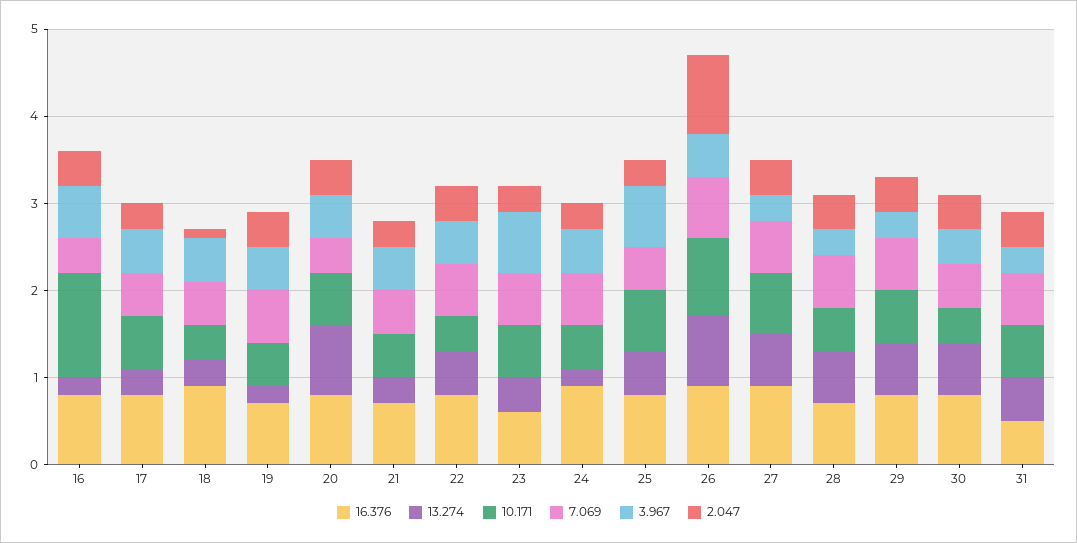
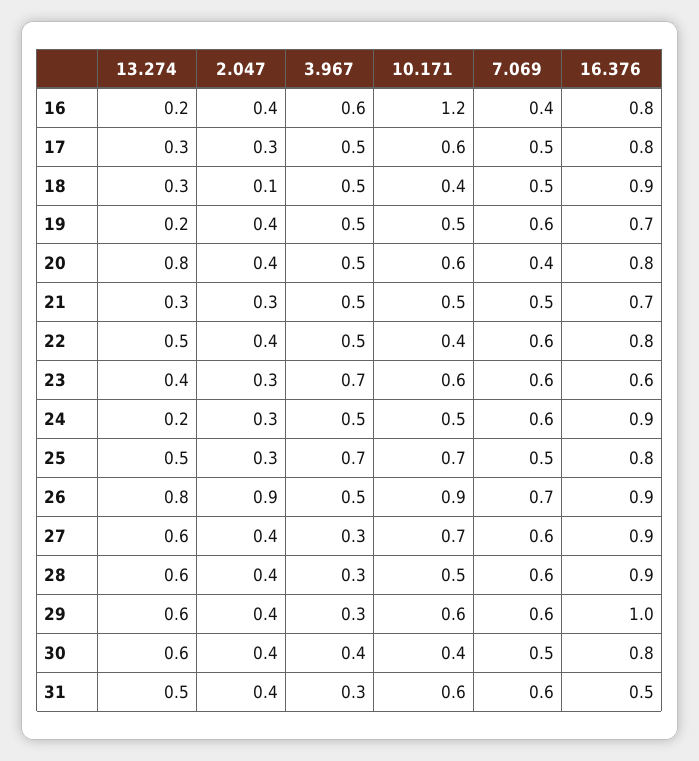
16.376, 28: 0.7 -> 0.9
16.376, 29: 0.8 -> 1

